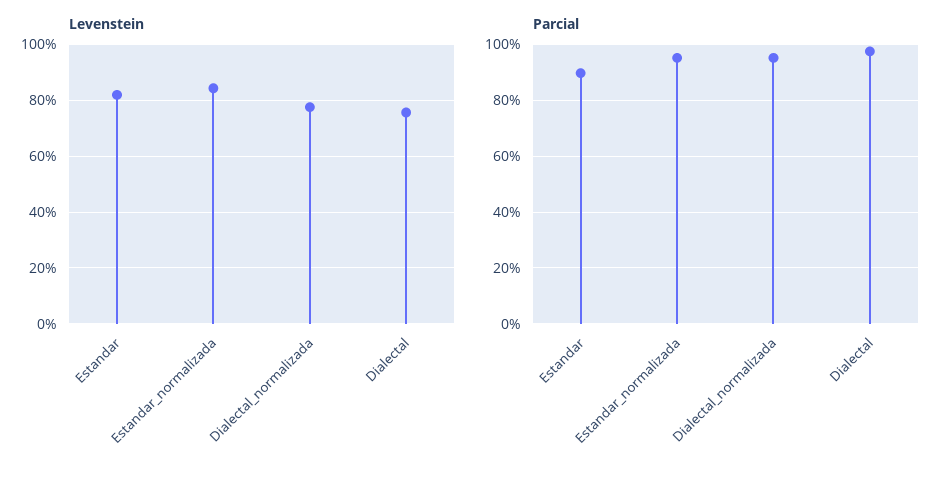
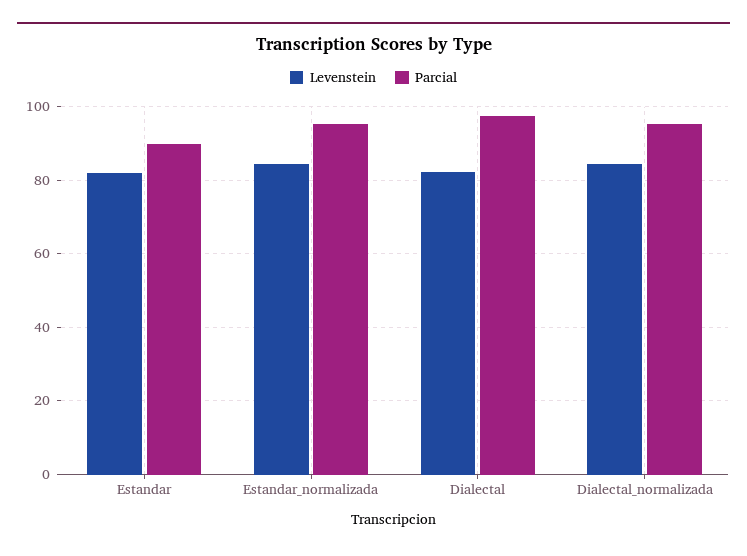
Levenstein, Dialectal_normalizada: 77.5 -> 84
Levenstein, Dialectal: 75 -> 82

